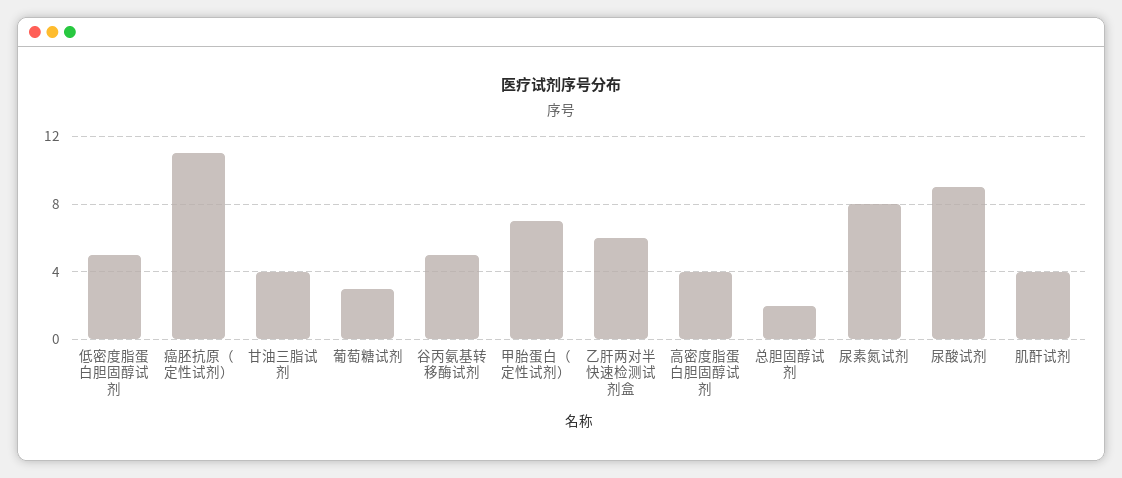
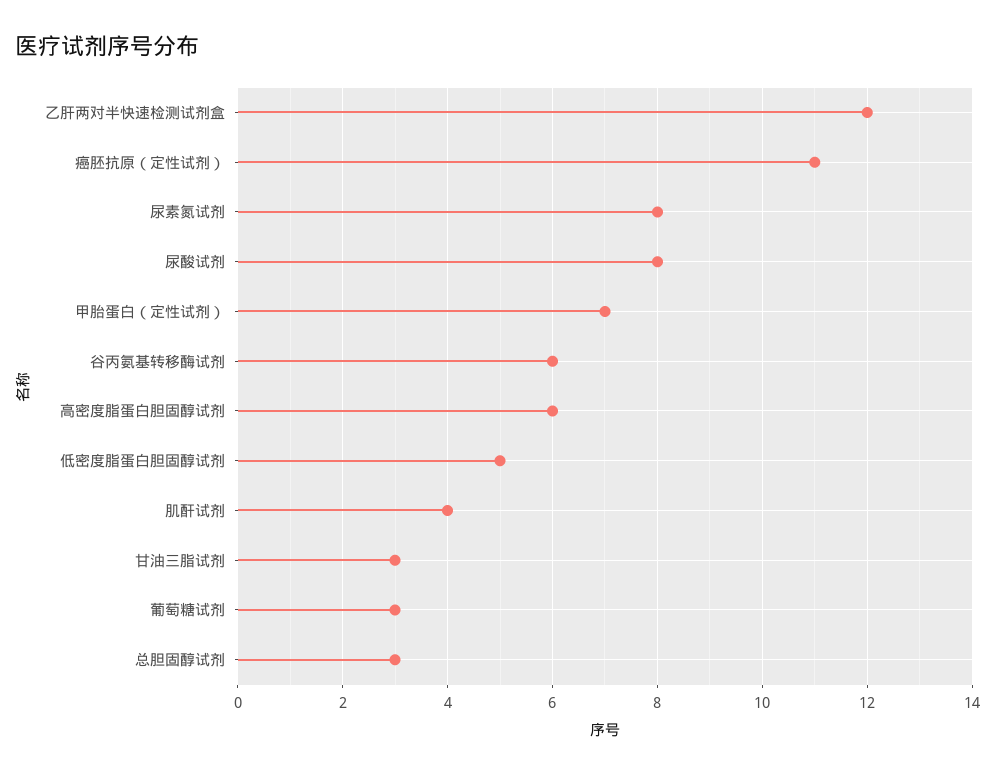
甘油三脂试剂: 4 -> 3
谷丙氨基转移酶试剂: 5 -> 6
乙肝两对半快速检测试剂盒: 6 -> 12
高密度脂蛋白胆固醇试剂: 4 -> 6
总胆固醇试剂: 2 -> 3
尿酸试剂: 9 -> 8

